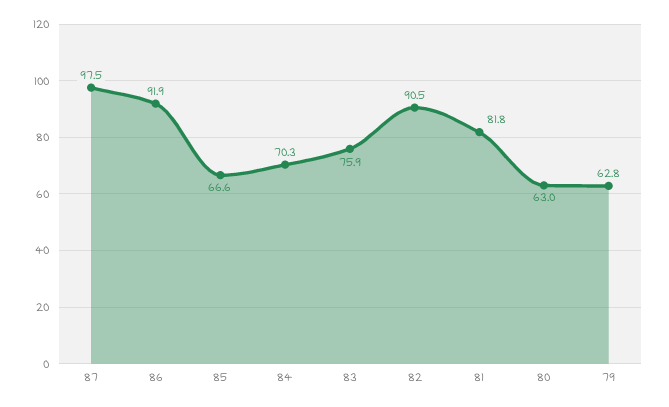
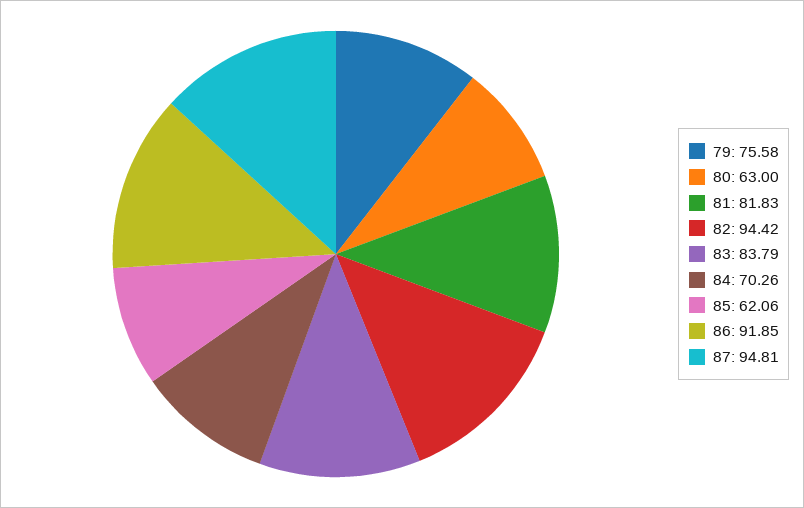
87: 97.5 -> 94.81
85: 66.6 -> 62.06
83: 75.9 -> 83.79
82: 90.5 -> 94.42
79: 62.8 -> 75.58

